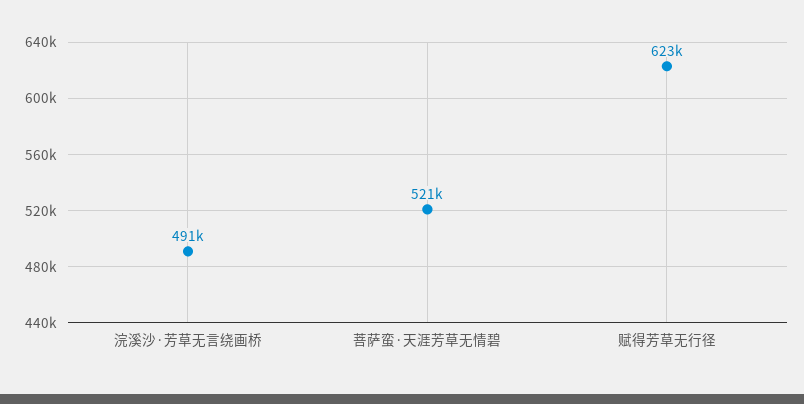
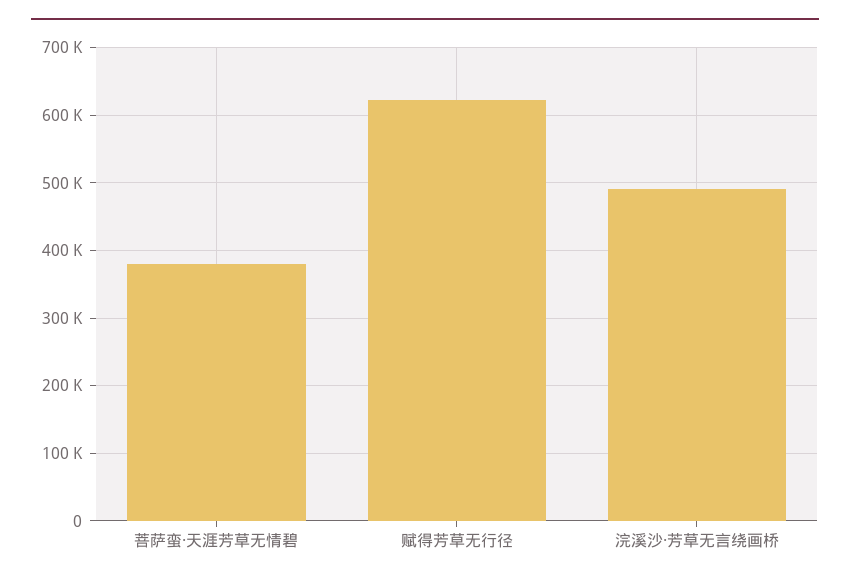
菩萨蛮·天涯芳草无情碧: 521000 -> 380000

